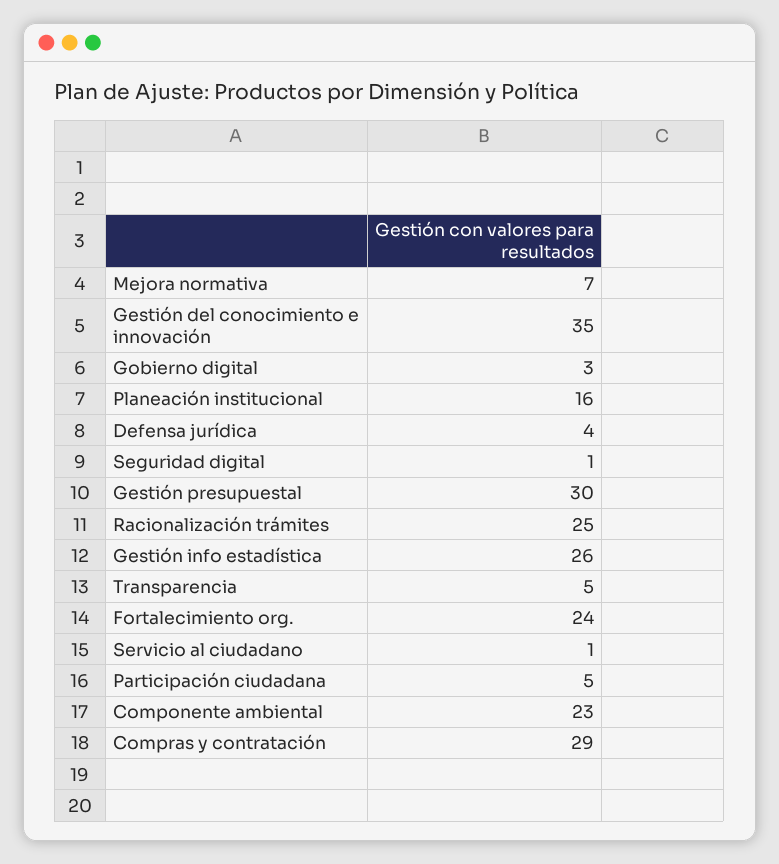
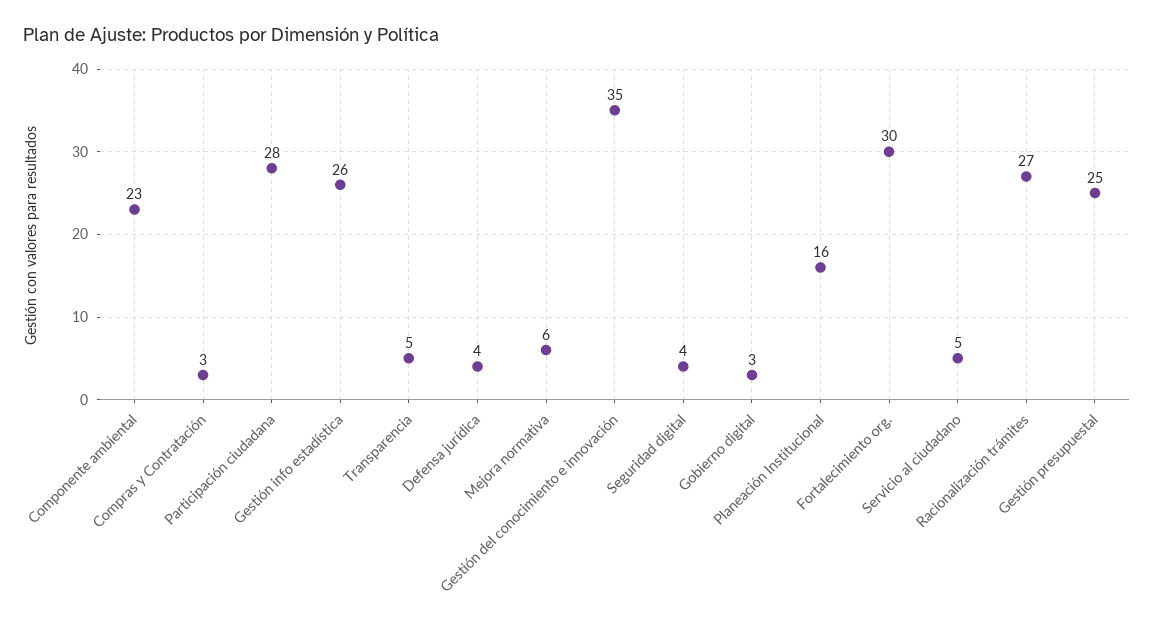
Mejora normativa: 7 -> 6
Seguridad digital: 1 -> 4
Gestión presupuestal: 30 -> 25
Racionalización trámites: 25 -> 27
Fortalecimiento org.: 24 -> 30
Servicio al ciudadano: 1 -> 5
Participación ciudadana: 5 -> 28
Compras y contratación: 29 -> 3

